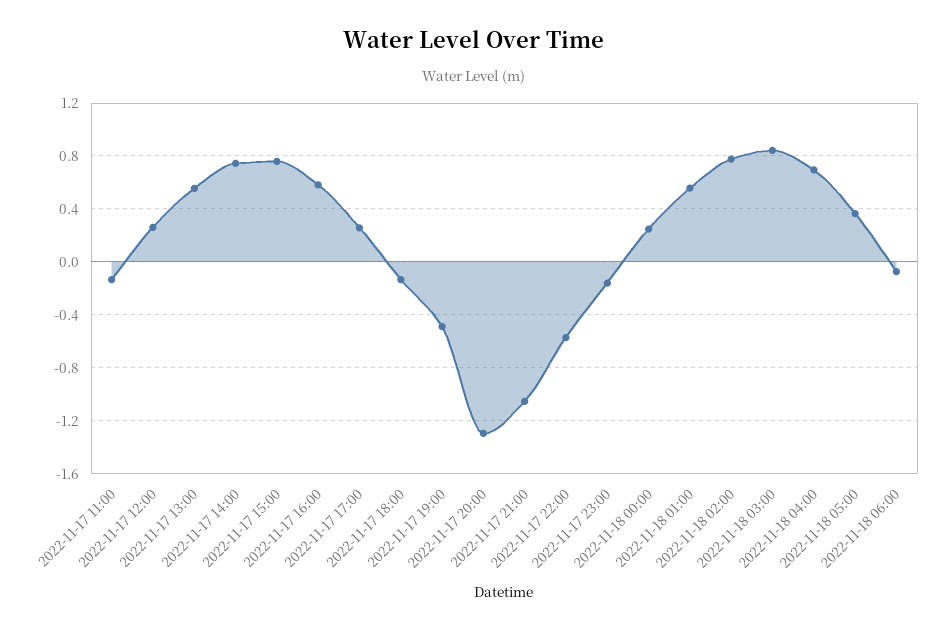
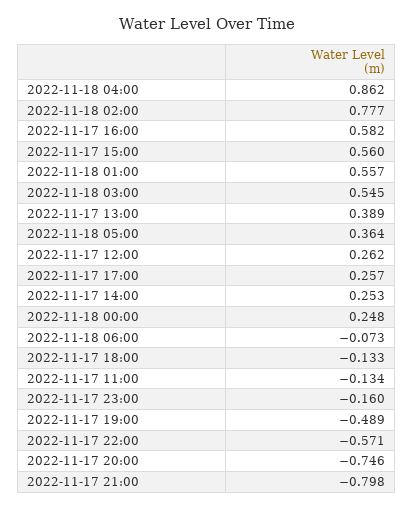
2022-11-17 13:00: 0.55 -> 0.389
2022-11-17 14:00: 0.75 -> 0.253
2022-11-17 15:00: 0.75 -> 0.56
2022-11-17 20:00: -1.3 -> -0.746
2022-11-17 21:00: -1.05 -> -0.798
2022-11-18 03:00: 0.85 -> 0.545
2022-11-18 04:00: 0.7 -> 0.862

